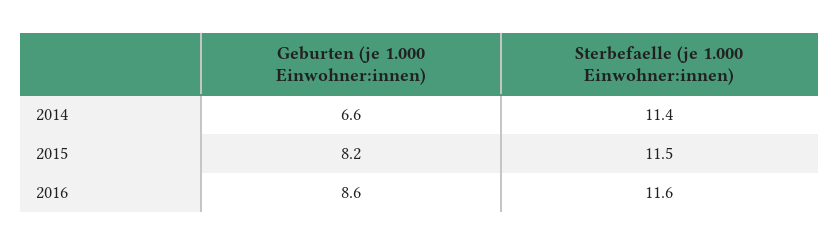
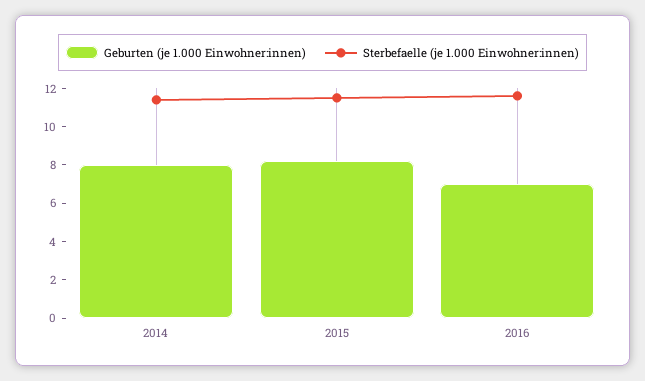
Geburten (je 1.000 Einwohner:innen), 2014: 6.6 -> 8
Geburten (je 1.000 Einwohner:innen), 2016: 8.6 -> 7

